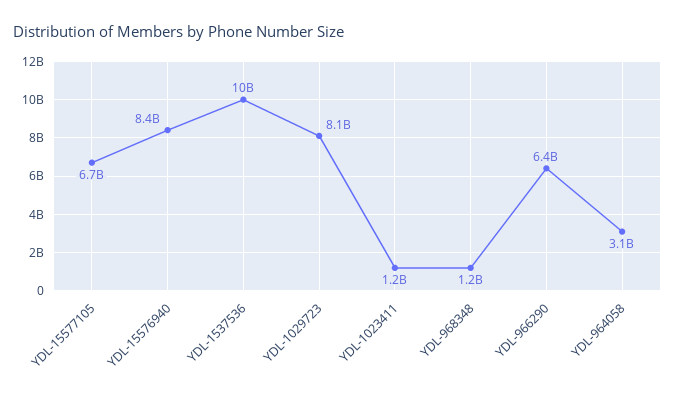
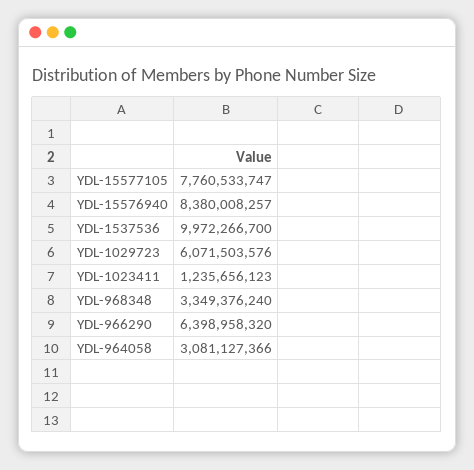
YDL-15577105: 6700000000 -> 7760533747
YDL-1029723: 8100000000 -> 6071503576
YDL-968348: 1200000000 -> 3349376240

